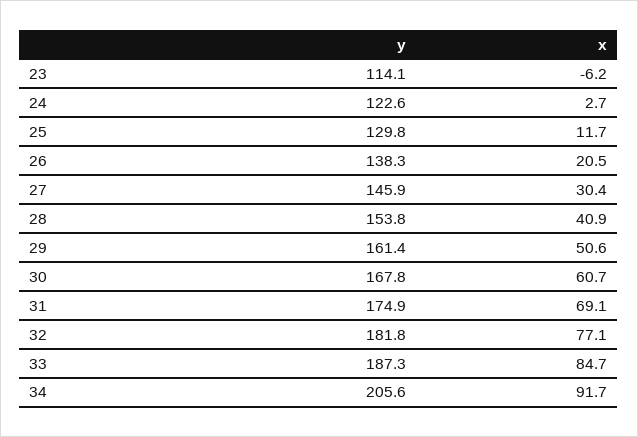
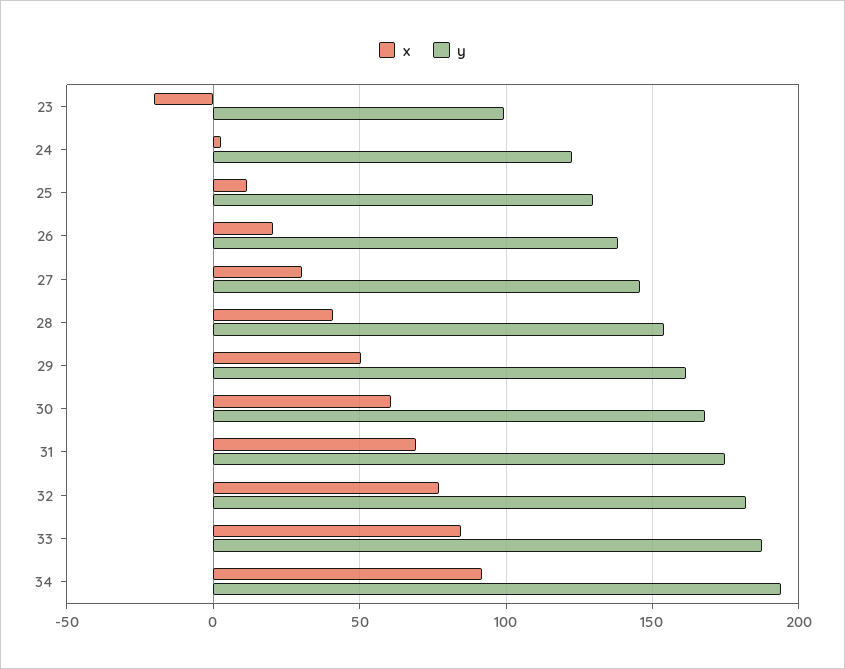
y, 23: 114.1 -> 100
x, 23: -6.2 -> -20
y, 34: 205.6 -> 195

